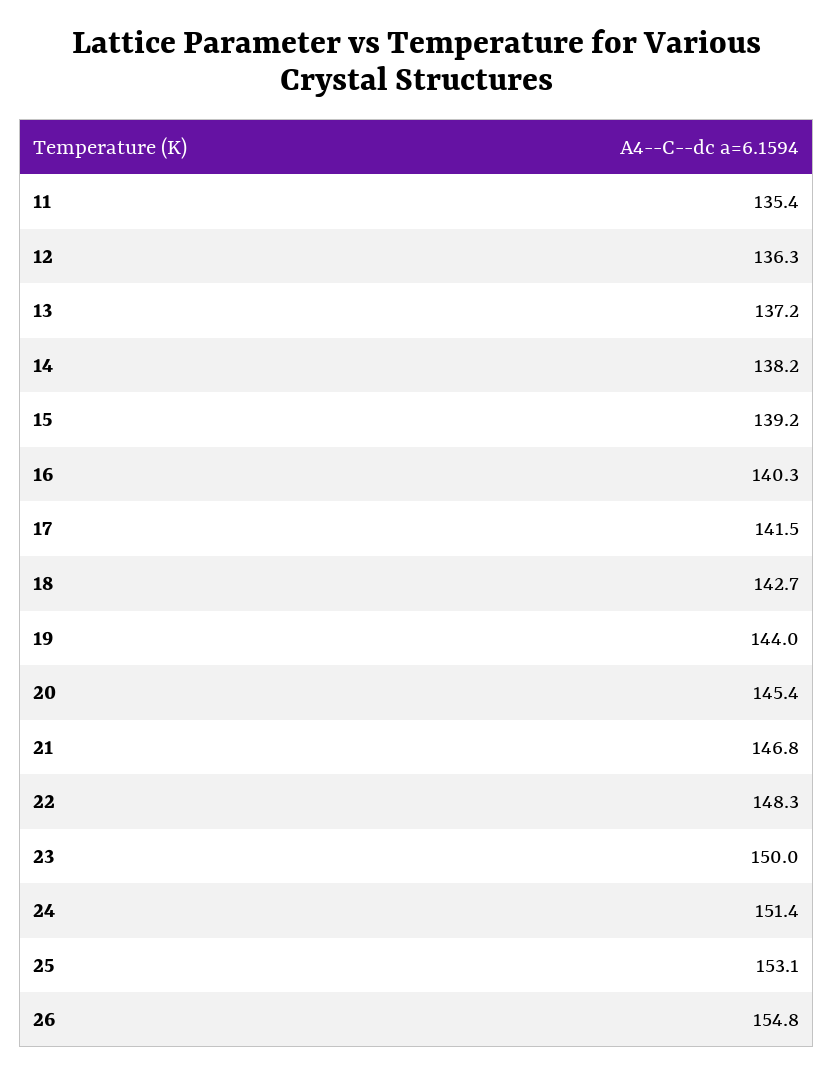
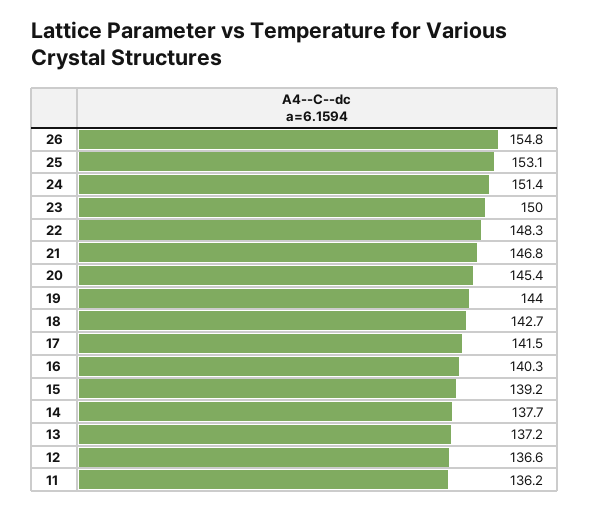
11: 135.4 -> 136.2
12: 136.3 -> 136.6
14: 138.2 -> 137.7

